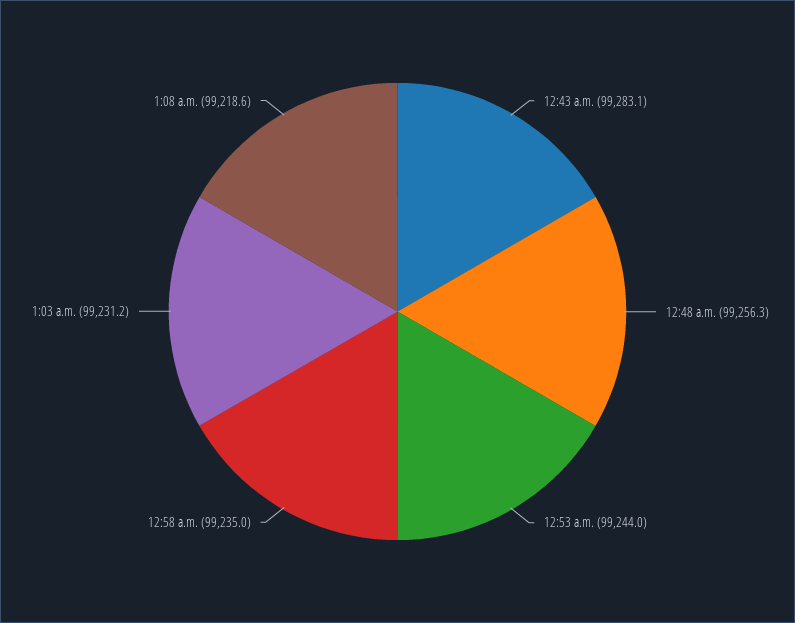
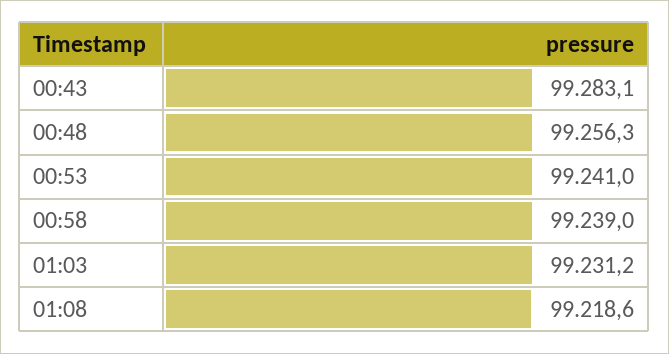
12:53 a.m.: 99244 -> 99241
12:58 a.m.: 99235 -> 99239

